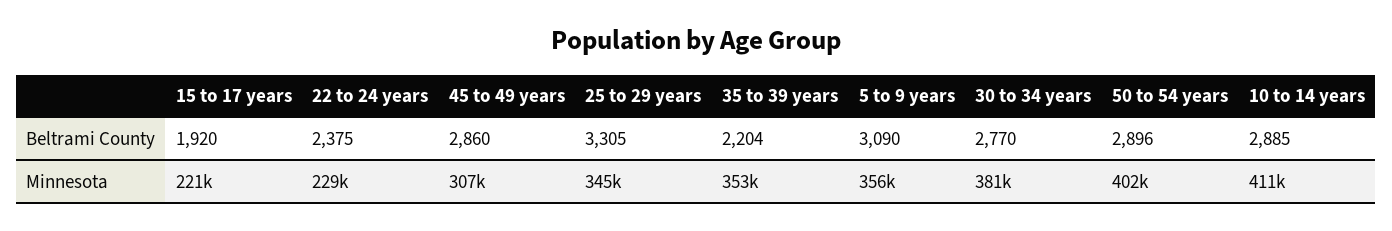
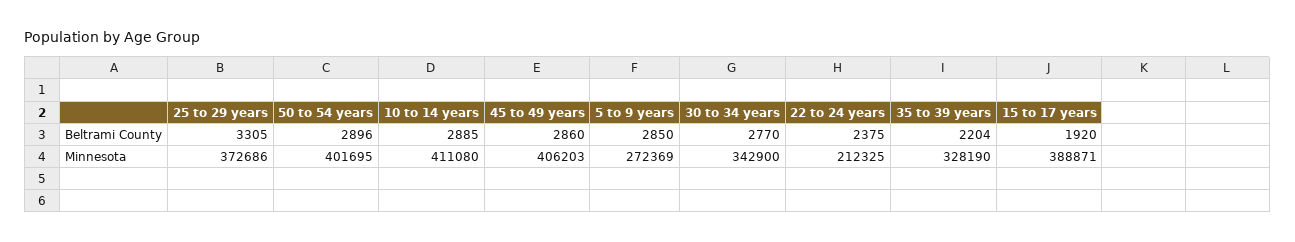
5 to 9 years, Beltrami County: 3090 -> 2850
15 to 17 years, Minnesota: 221000 -> 388871
22 to 24 years, Minnesota: 229000 -> 212325
45 to 49 years, Minnesota: 307000 -> 406203
25 to 29 years, Minnesota: 345000 -> 372686
35 to 39 years, Minnesota: 353000 -> 328190
5 to 9 years, Minnesota: 356000 -> 272369
30 to 34 years, Minnesota: 381000 -> 342900

